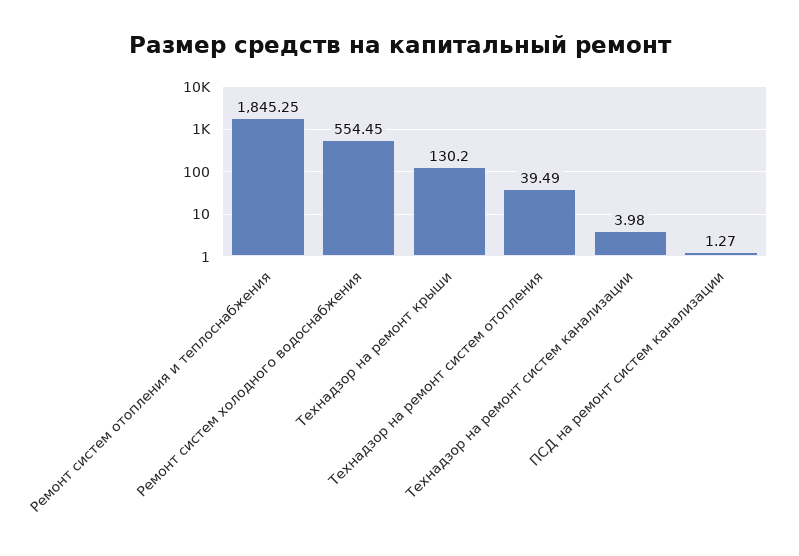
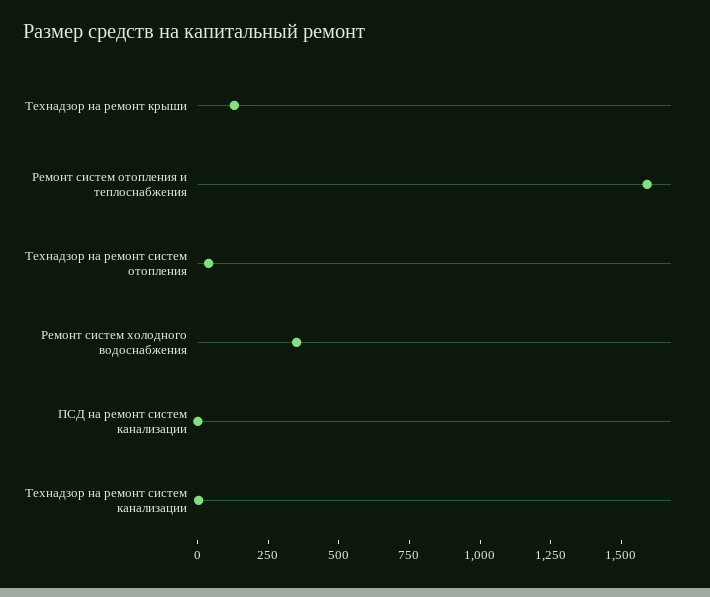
Ремонт систем отопления и теплоснабжения: 1845.25 -> 1600
Ремонт систем холодного водоснабжения: 554.45 -> 350

